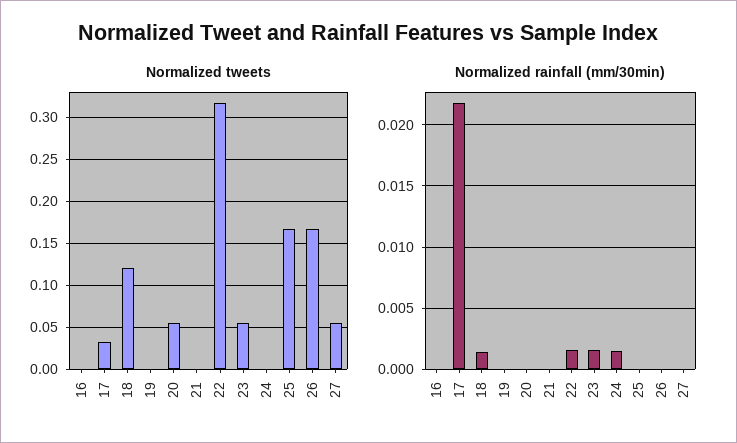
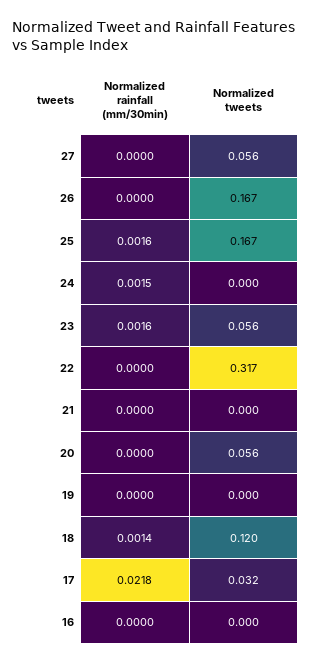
Normalized rainfall (mm/30min), 22: 0.0015 -> 0
Normalized rainfall (mm/30min), 25: 0 -> 0.0016

